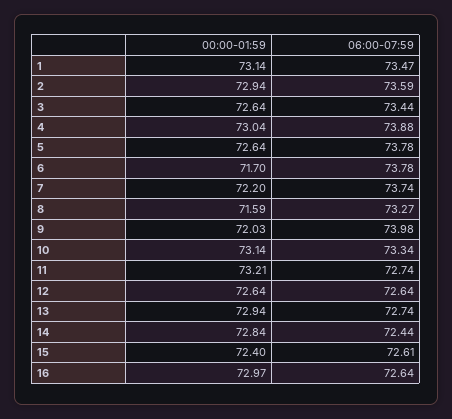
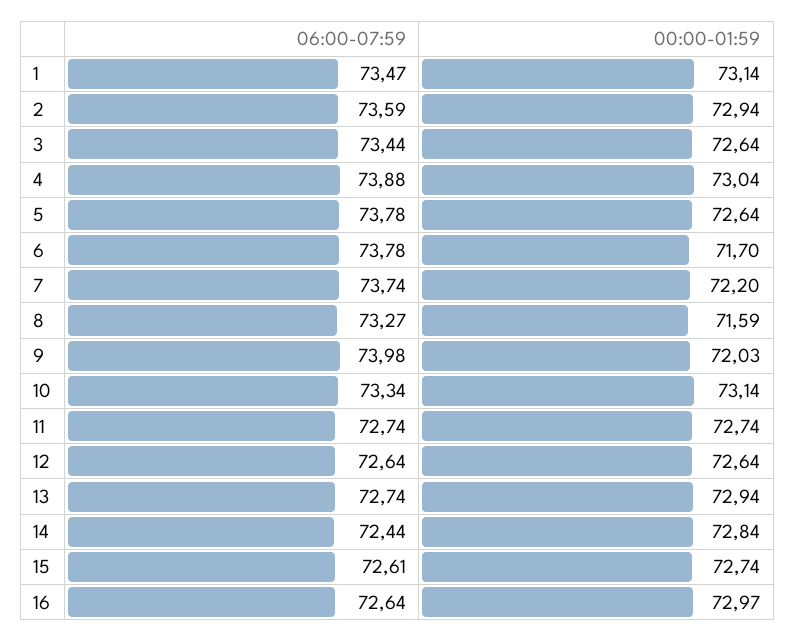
00:00-01:59, 11: 73.21 -> 72.74
00:00-01:59, 15: 72.4 -> 72.74

